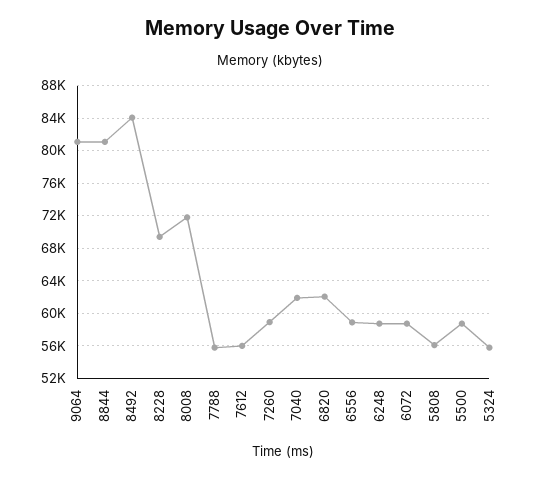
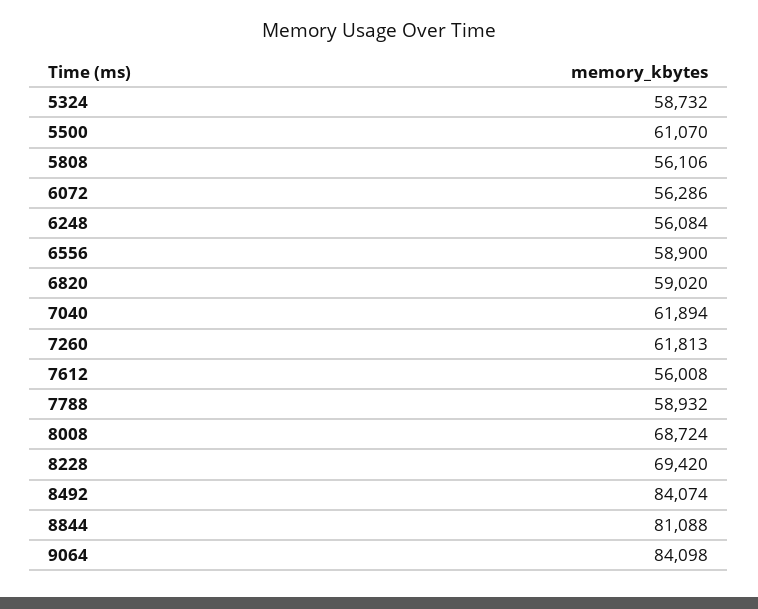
9064: 81000 -> 84098
8008: 72000 -> 68724
7788: 56000 -> 58932
7260: 59000 -> 61813
6820: 62000 -> 59020
6248: 59000 -> 56084
6072: 59000 -> 56286
5500: 59000 -> 61070
5324: 56000 -> 58732

